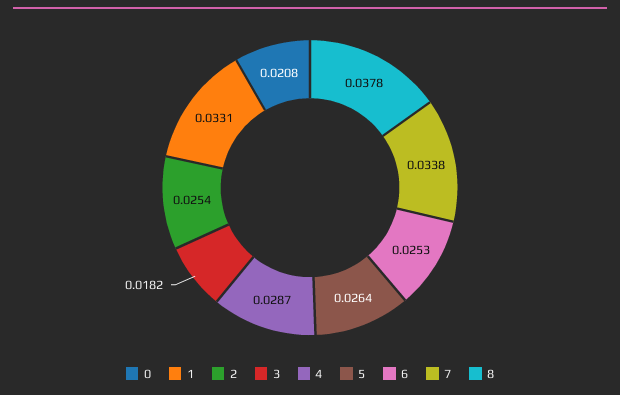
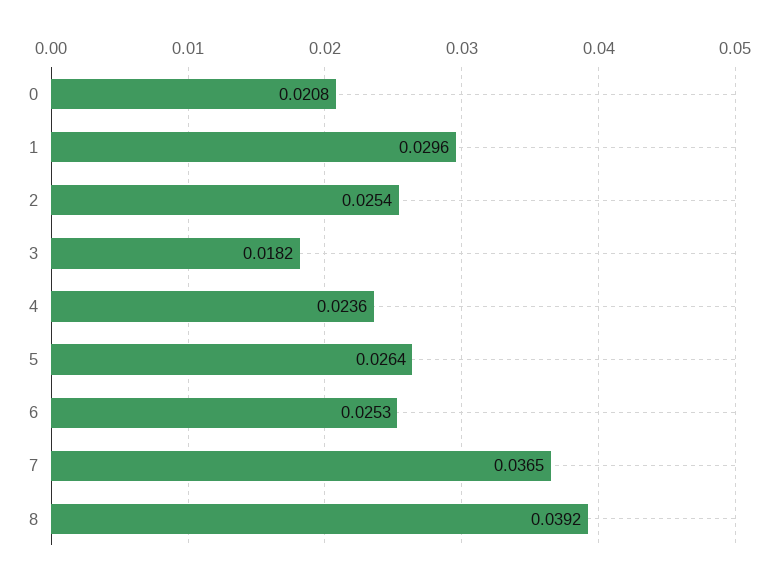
1: 0.0331 -> 0.0296
4: 0.0287 -> 0.0236
7: 0.0338 -> 0.0365
8: 0.0378 -> 0.0392

